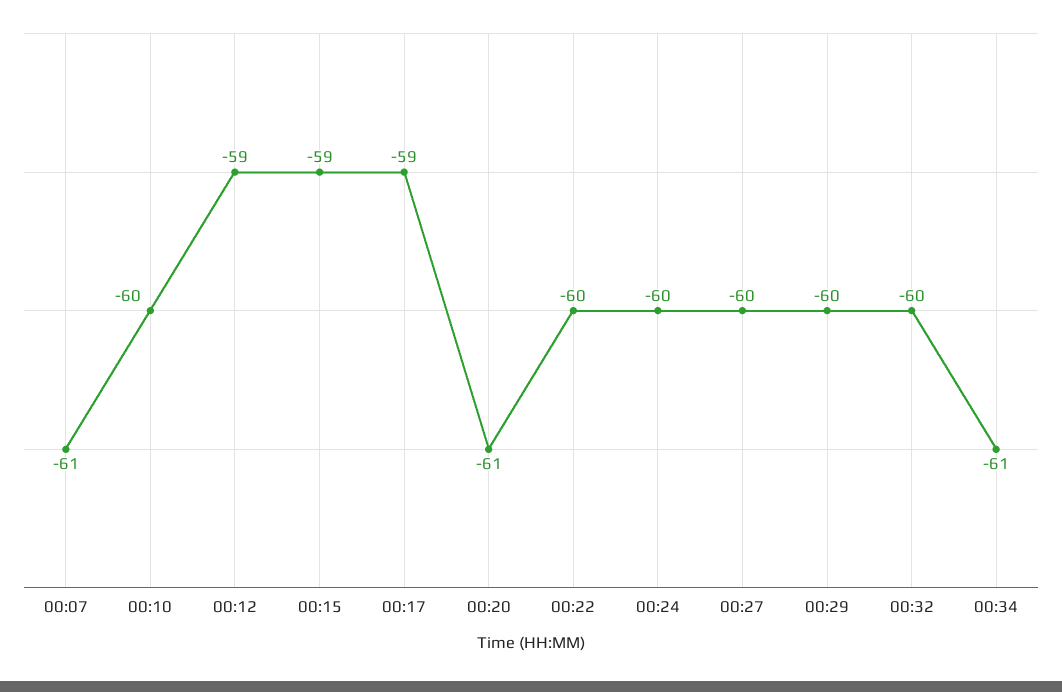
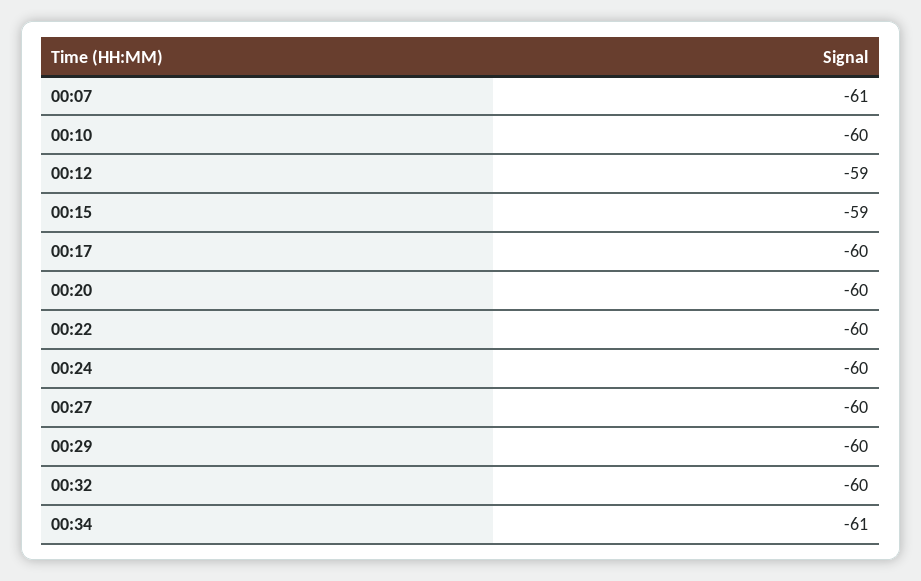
00:17: -59 -> -60
00:20: -61 -> -60

